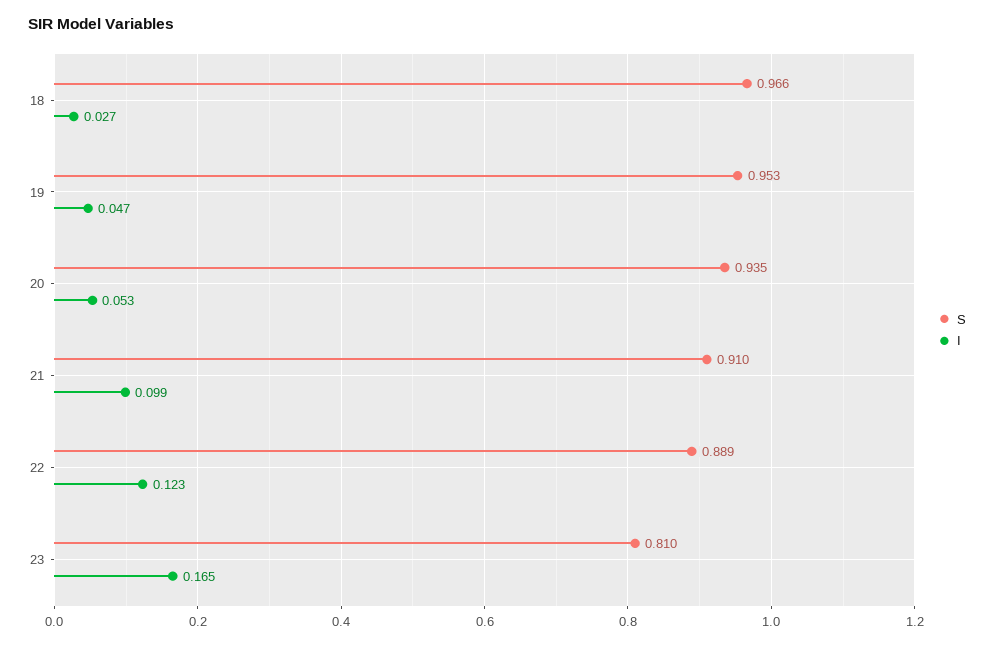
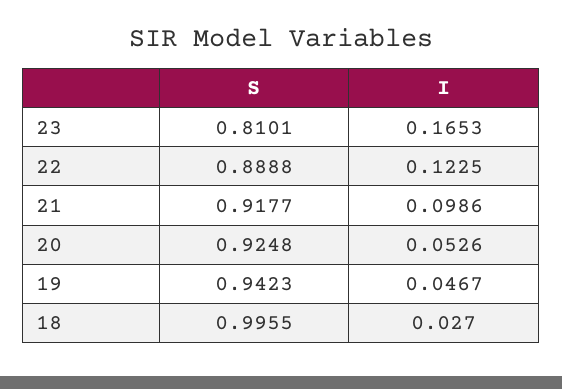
S, 18: 0.966 -> 0.9955
S, 19: 0.953 -> 0.9423
S, 20: 0.935 -> 0.9248
S, 21: 0.91 -> 0.9177

